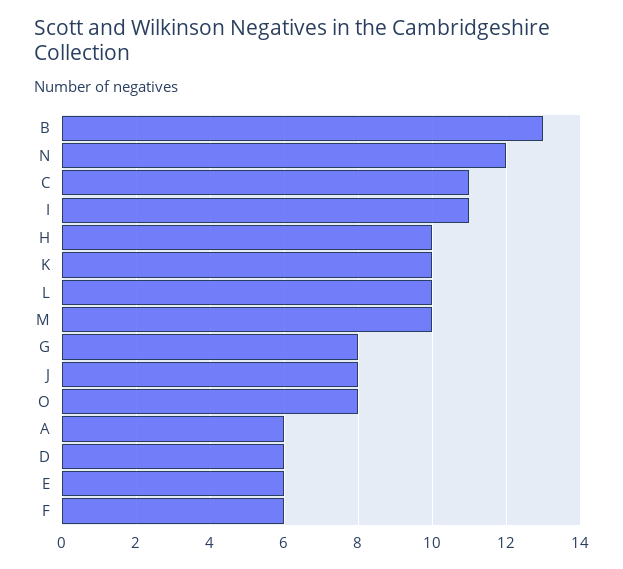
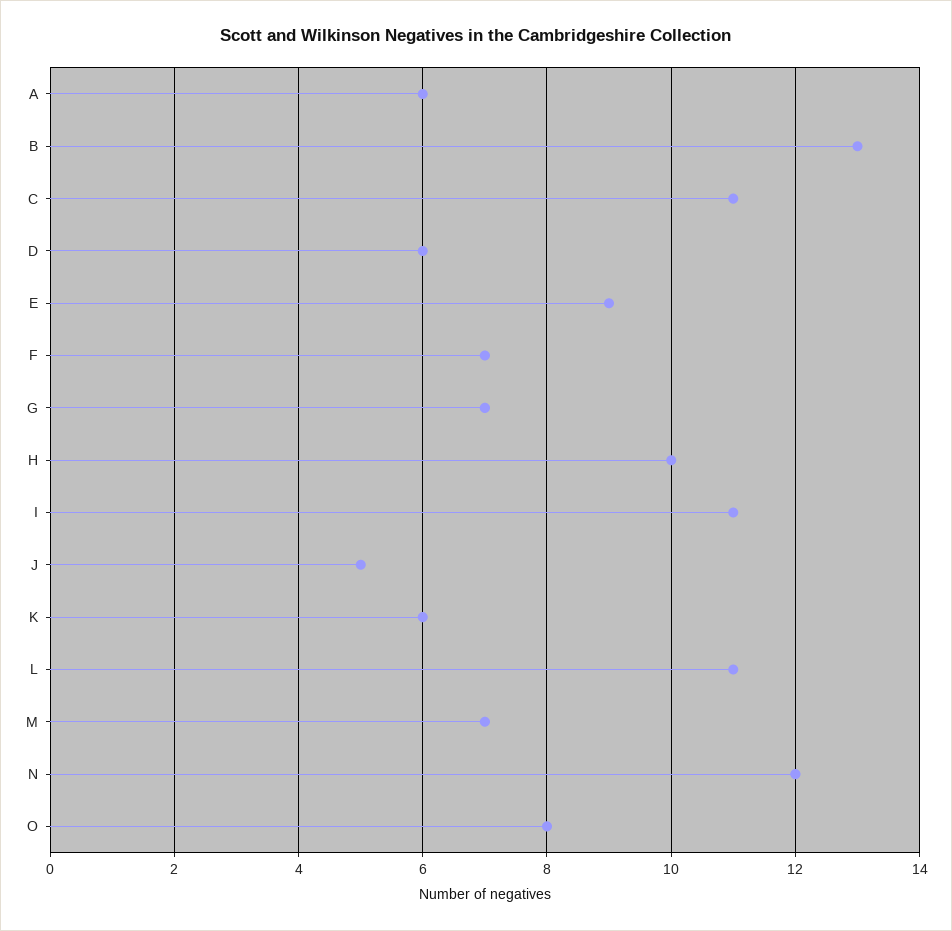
K: 10 -> 6
L: 10 -> 11
M: 10 -> 7
G: 8 -> 7
J: 8 -> 5
E: 6 -> 9
F: 6 -> 7

